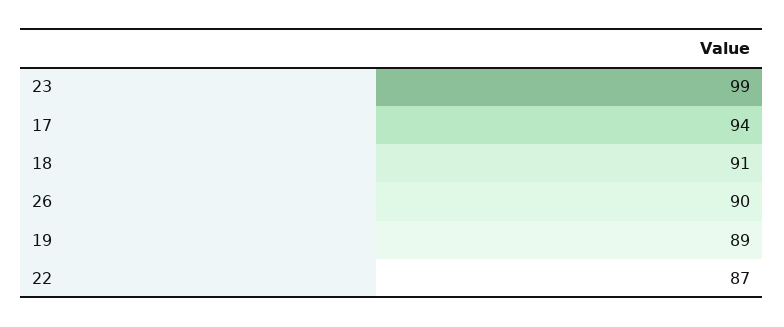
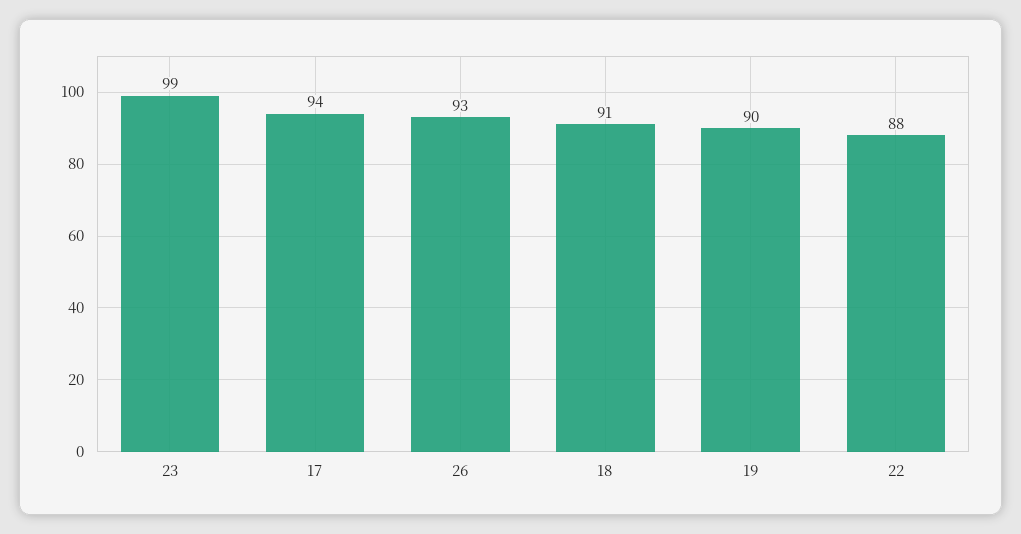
26: 90 -> 93
19: 89 -> 90
22: 87 -> 88

